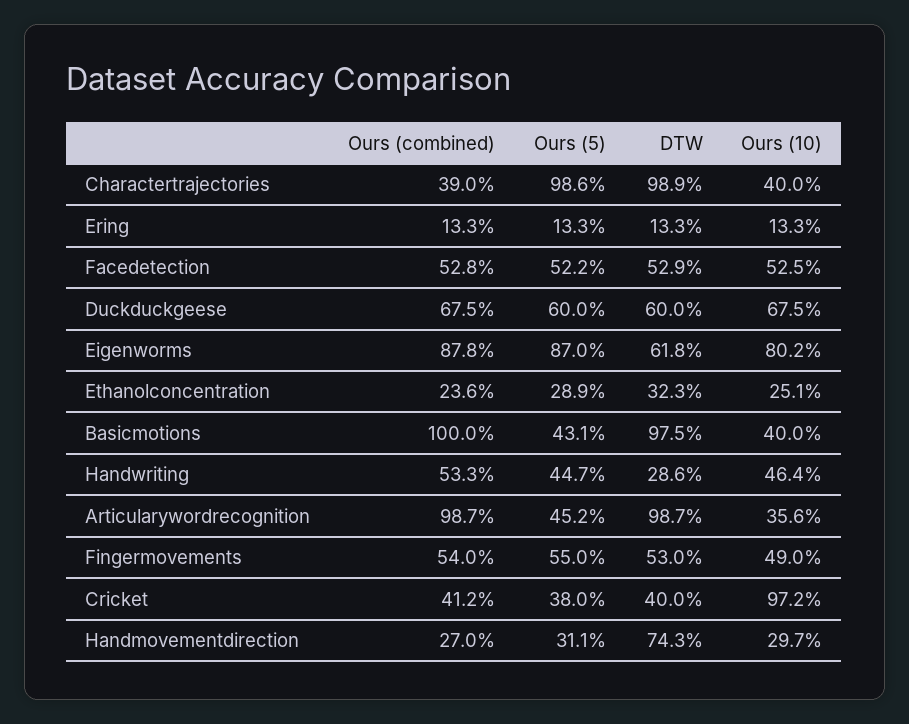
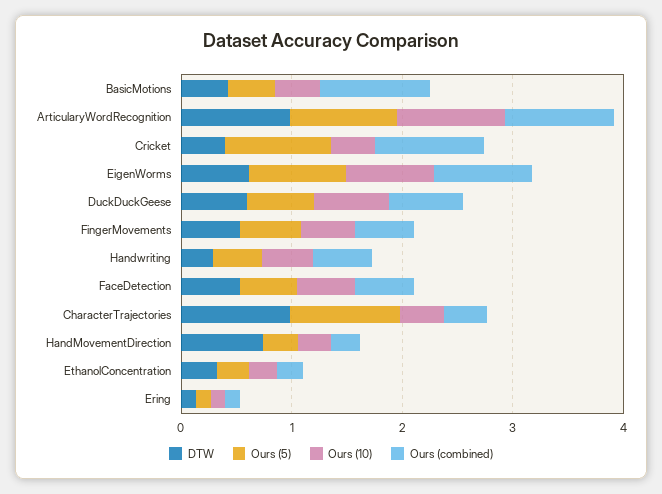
DTW, Basicmotions: 0.975 -> 0.4
Ours (5), Articularywordrecognition: 0.452 -> 1
Ours (10), Articularywordrecognition: 0.356 -> 1
Ours (combined), Cricket: 0.412 -> 1
Ours (5), Cricket: 0.38 -> 1
Ours (10), Cricket: 0.972 -> 0.4

